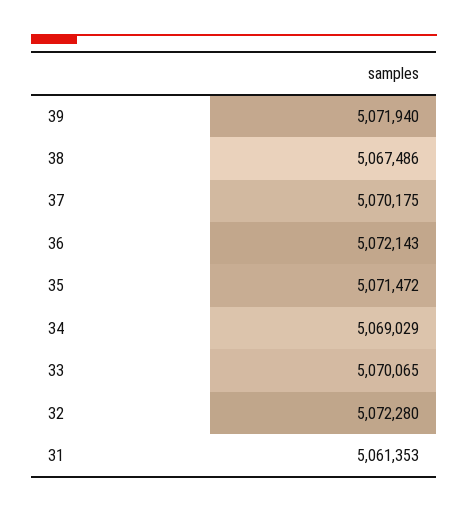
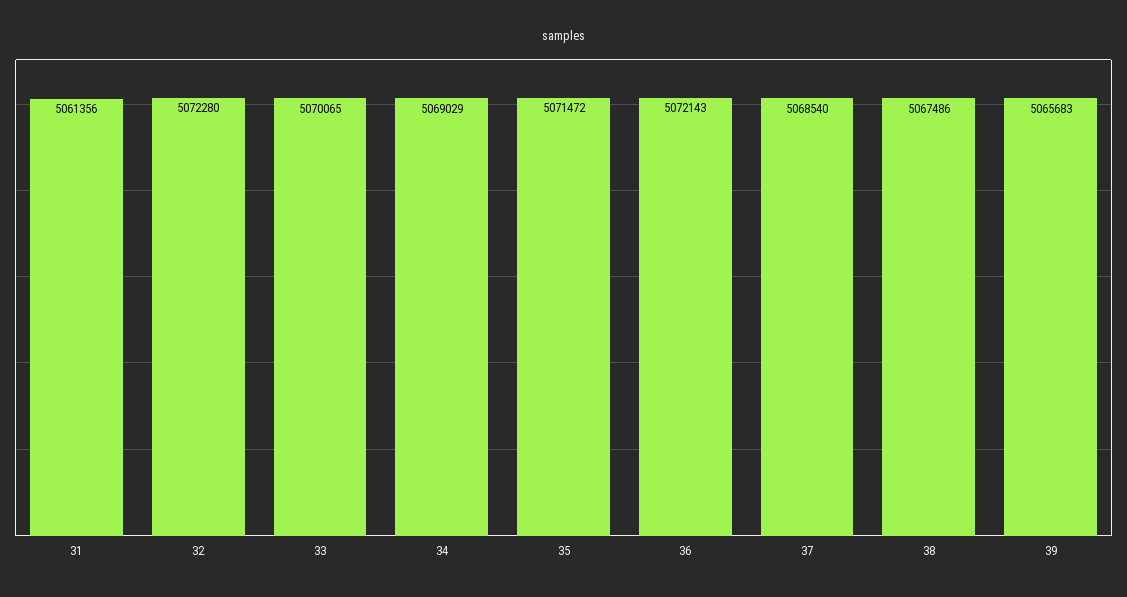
39: 5071940 -> 5065683
37: 5070175 -> 5068540
31: 5061353 -> 5061356

